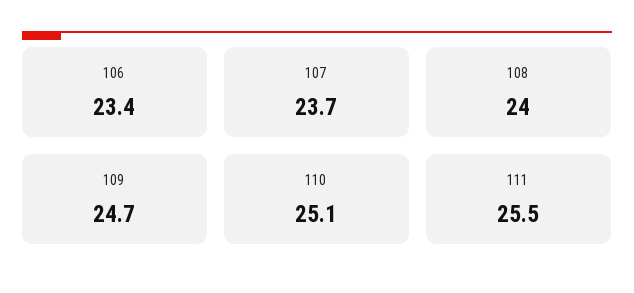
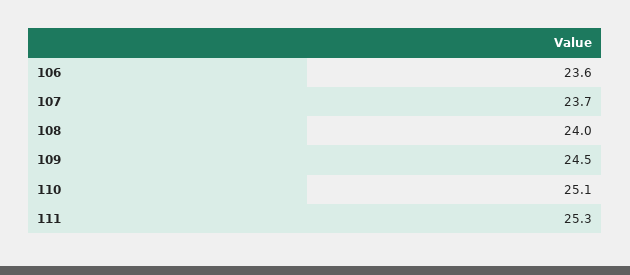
106: 23.4 -> 23.6
109: 24.7 -> 24.5
111: 25.5 -> 25.3

